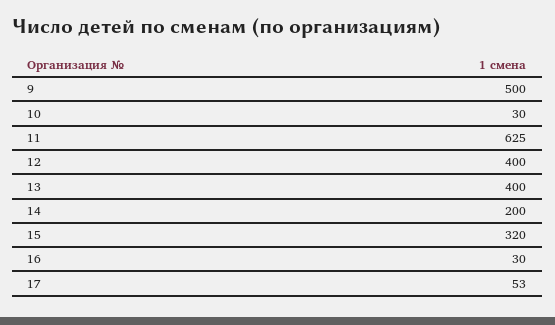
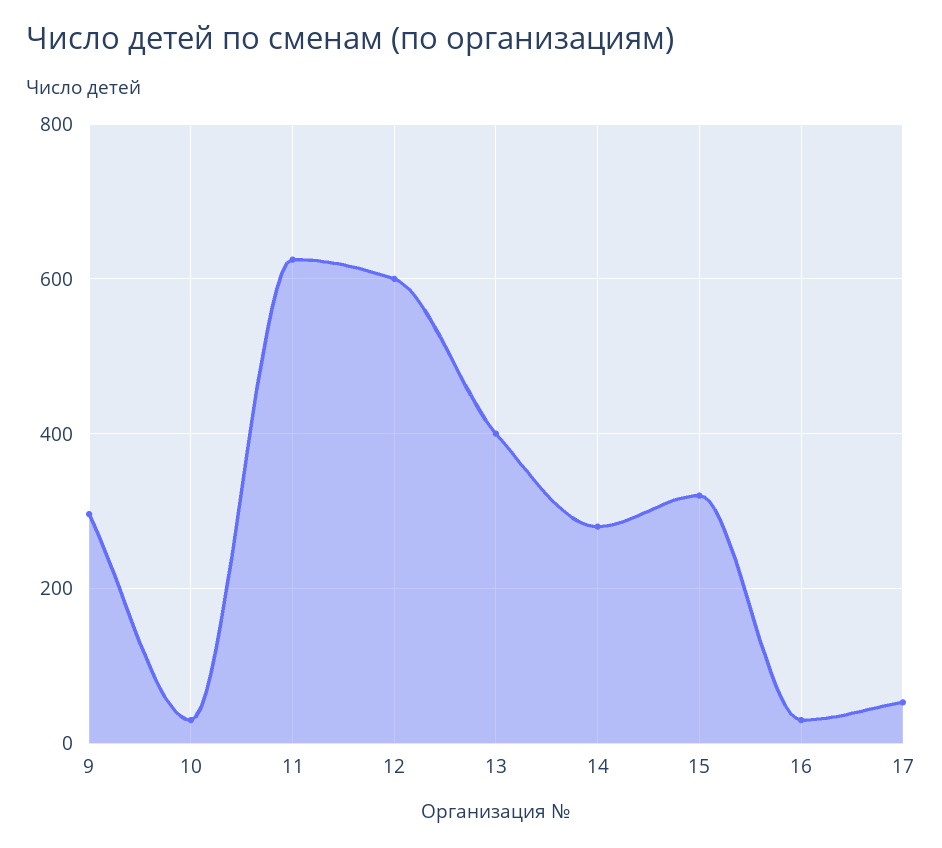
9: 500 -> 300
12: 400 -> 600
14: 200 -> 280

